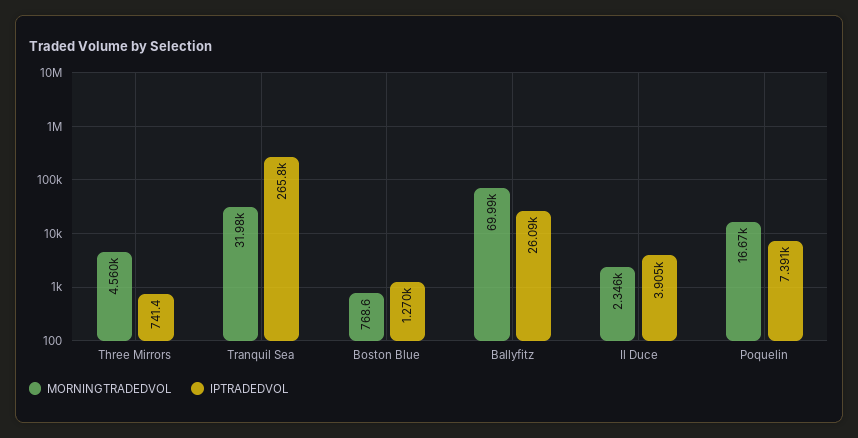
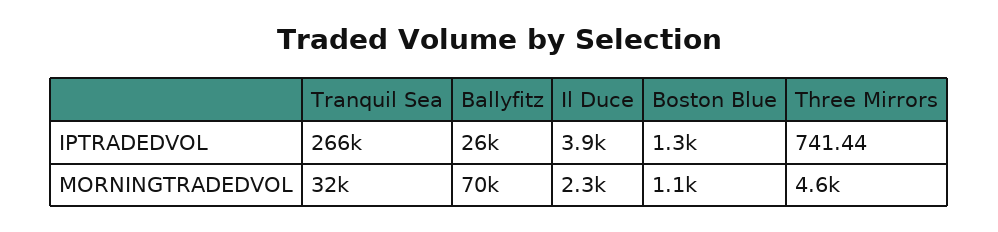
MORNINGTRADEDVOL, Boston Blue: 768.6 -> 1100
MORNINGTRADEDVOL, Poquelin: 16670 -> none
IPTRADEDVOL, Poquelin: 7391 -> none

